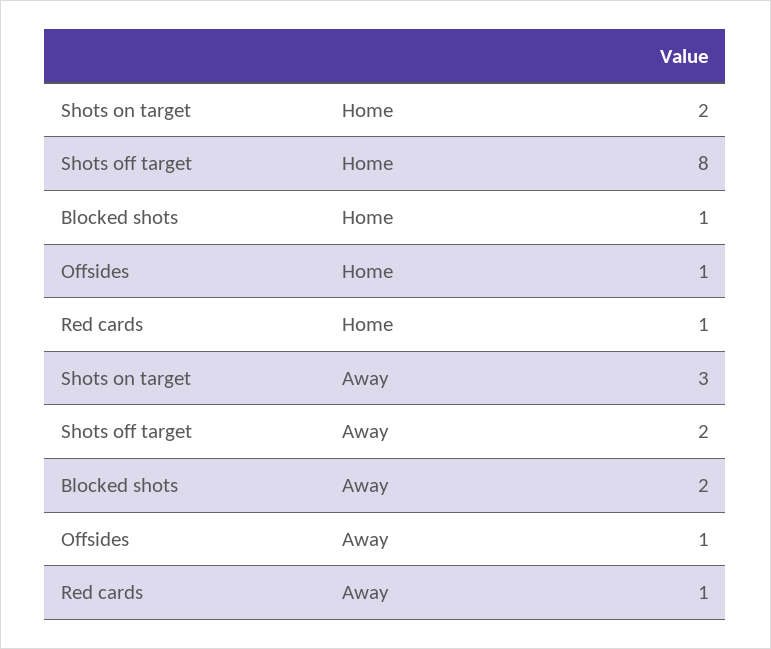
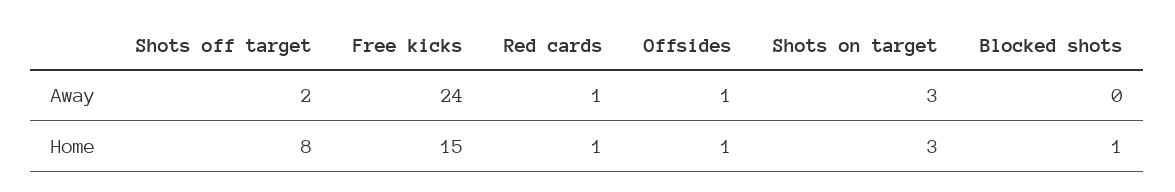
Shots on target, Home: 2 -> 3
Blocked shots, Away: 2 -> 0
Free kicks, Away: none -> 24
Free kicks, Home: none -> 15

